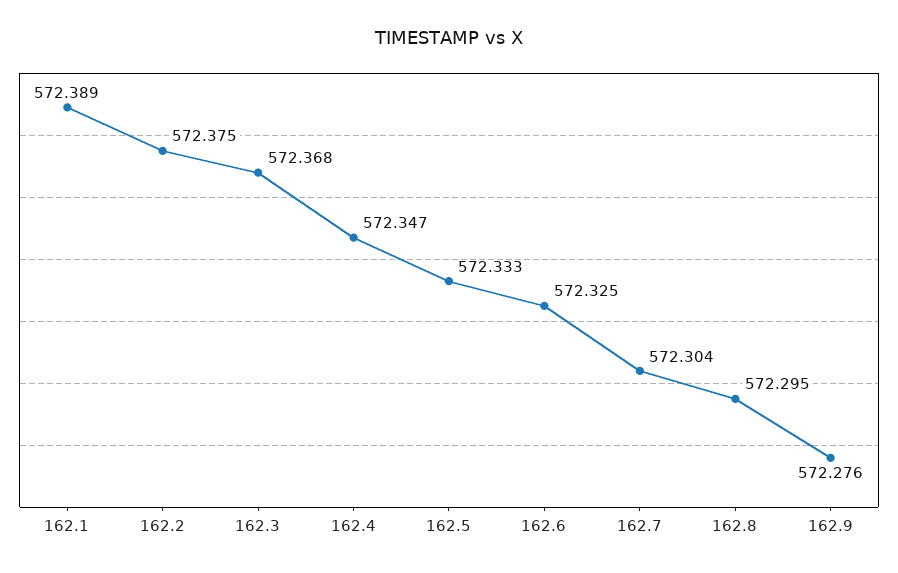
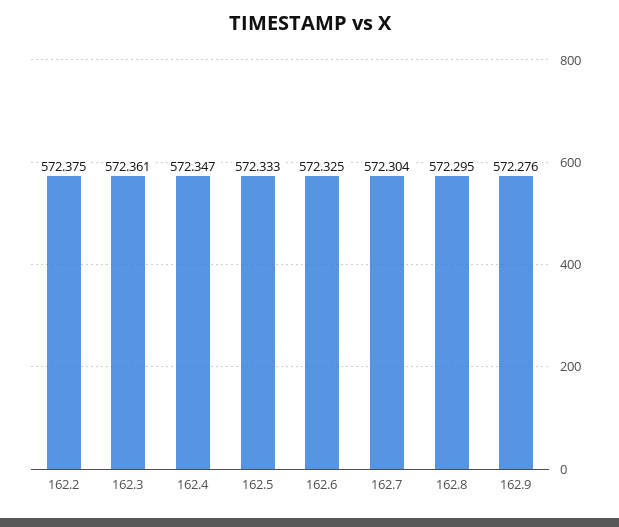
162.1: 572.389 -> none
162.3: 572.368 -> 572.361

